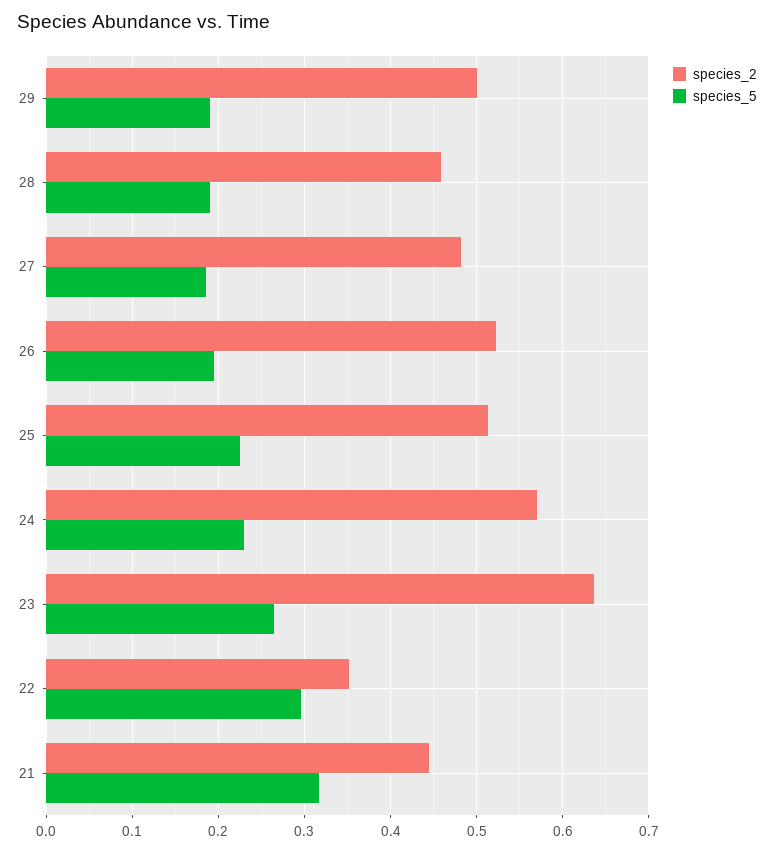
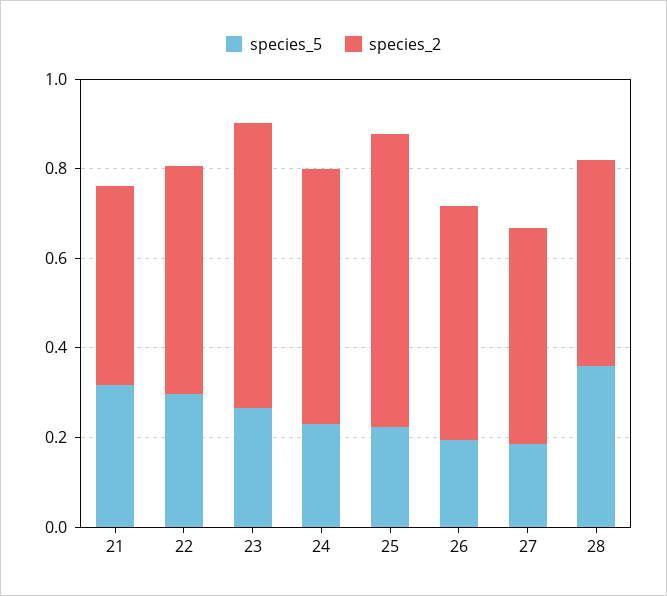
species_2, 29: 0.5 -> none
species_5, 29: 0.19 -> none
species_5, 28: 0.19 -> 0.35
species_2, 25: 0.51 -> 0.65
species_2, 22: 0.35 -> 0.5

